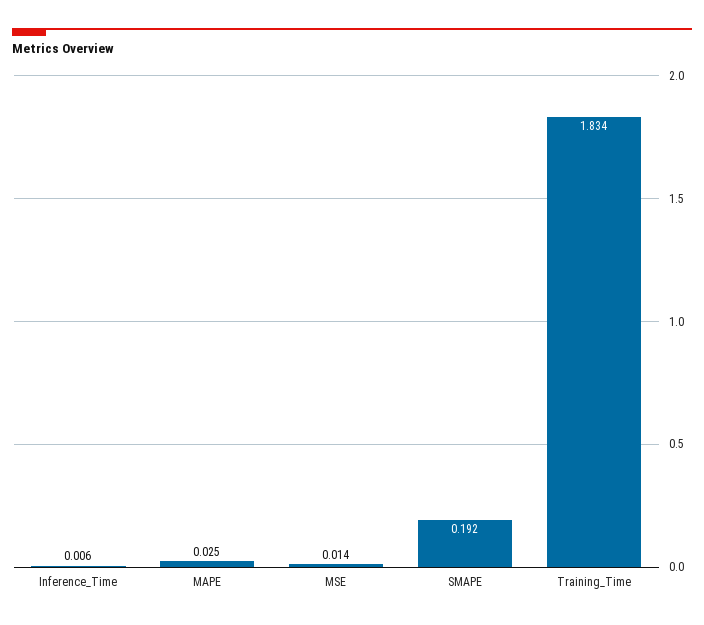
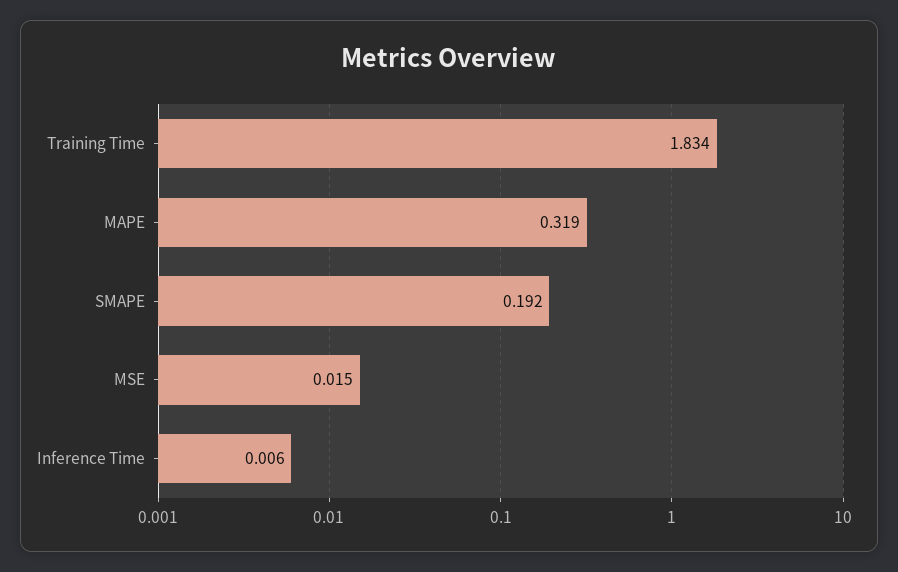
MAPE: 0.025 -> 0.319
MSE: 0.014 -> 0.015

